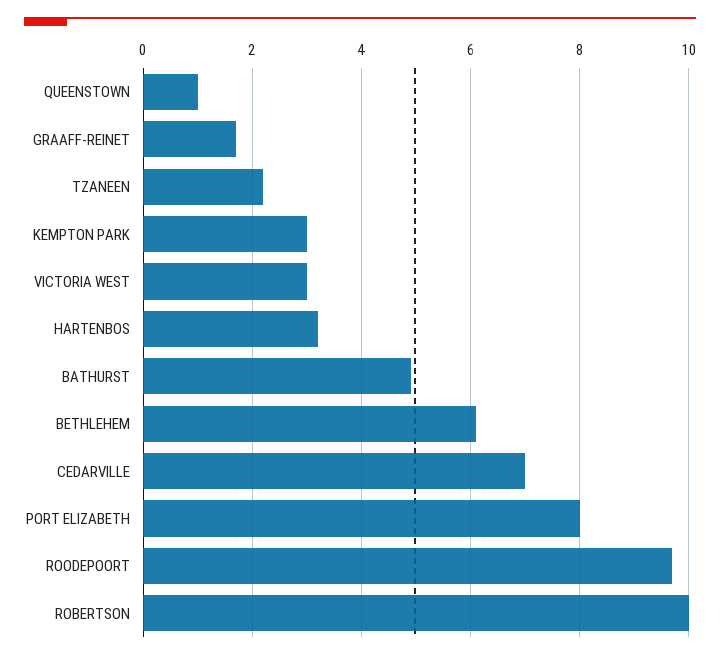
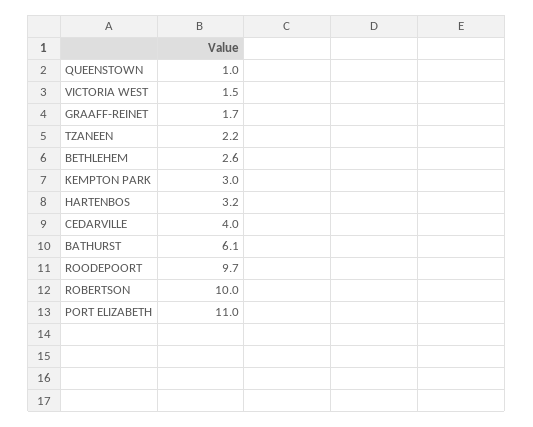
VICTORIA WEST: 3 -> 1.5
BATHURST: 5 -> 6.1
BETHLEHEM: 6 -> 2.6
CEDARVILLE: 7 -> 4
PORT ELIZABETH: 8 -> 11

